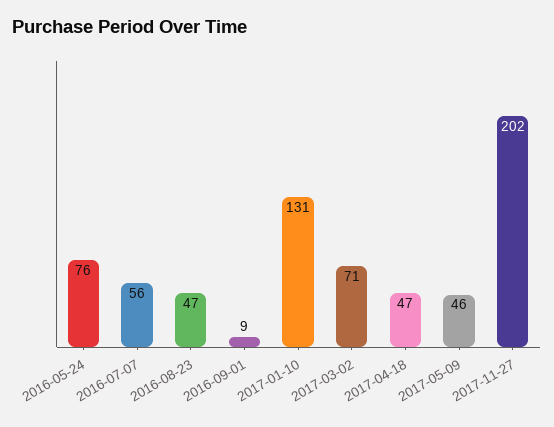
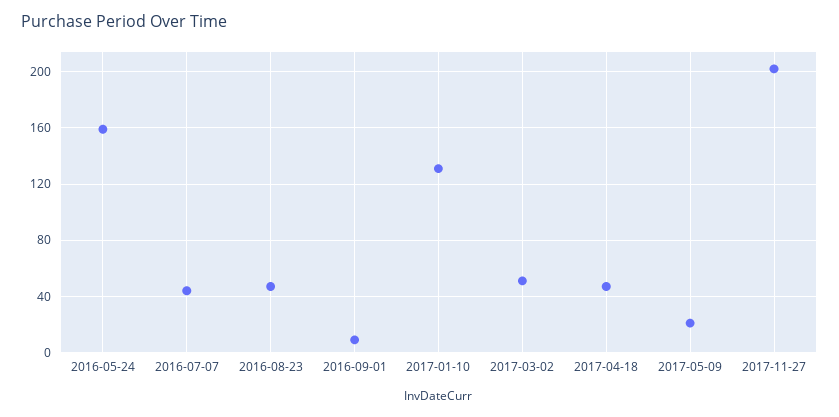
2016-05-24: 76 -> 160
2016-07-07: 56 -> 45
2017-03-02: 71 -> 50
2017-05-09: 46 -> 20

